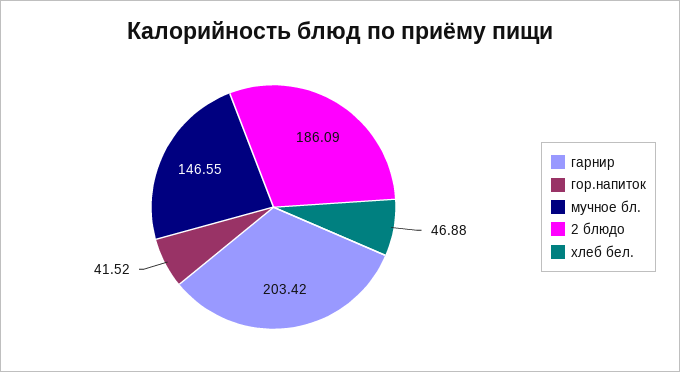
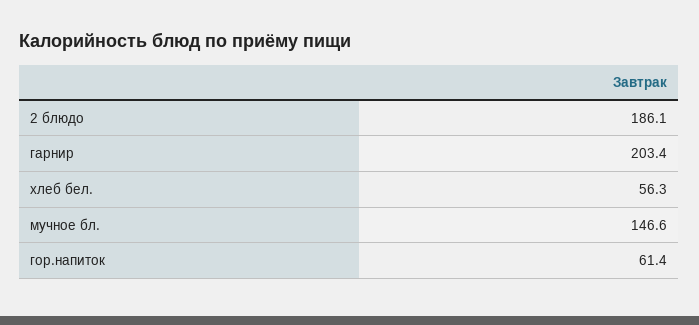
гор.напиток: 41.52 -> 61.4
хлеб бел.: 46.88 -> 56.3

